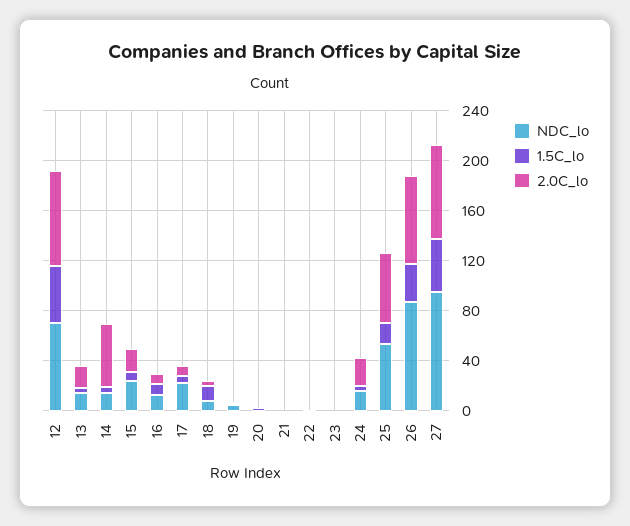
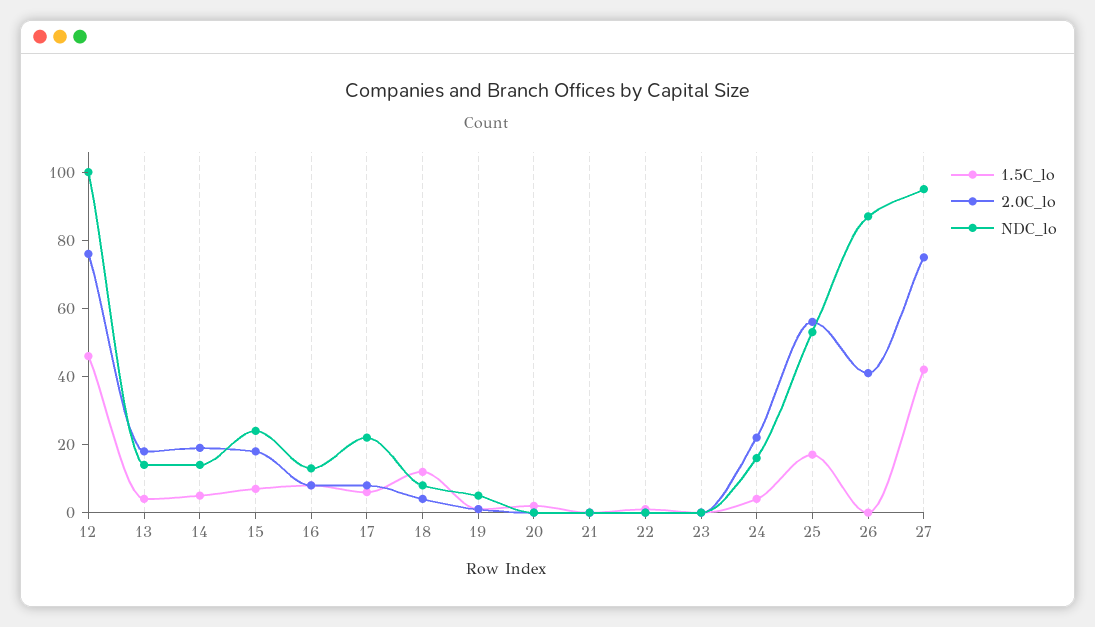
NDC_lo, 12: 70 -> 100
2.0C_lo, 14: 50 -> 20
1.5C_lo, 26: 30 -> 0
2.0C_lo, 26: 70 -> 40

